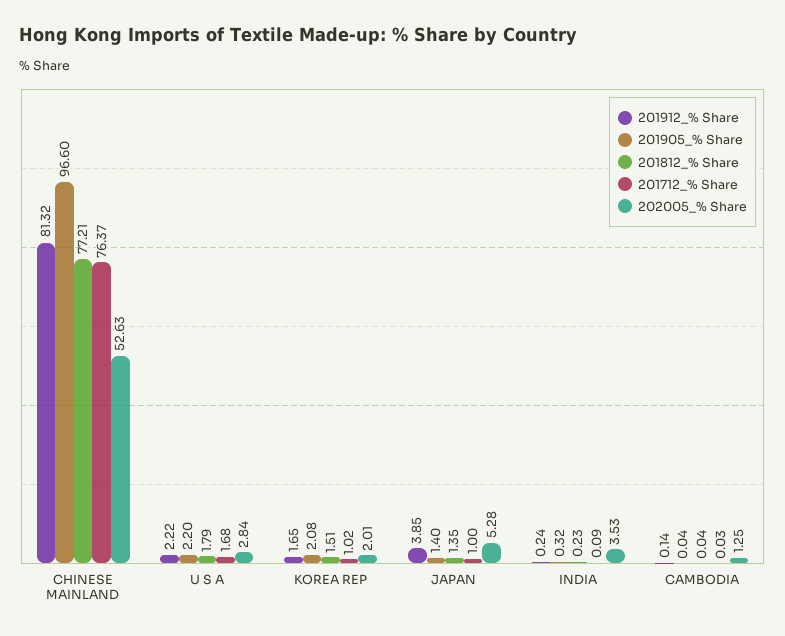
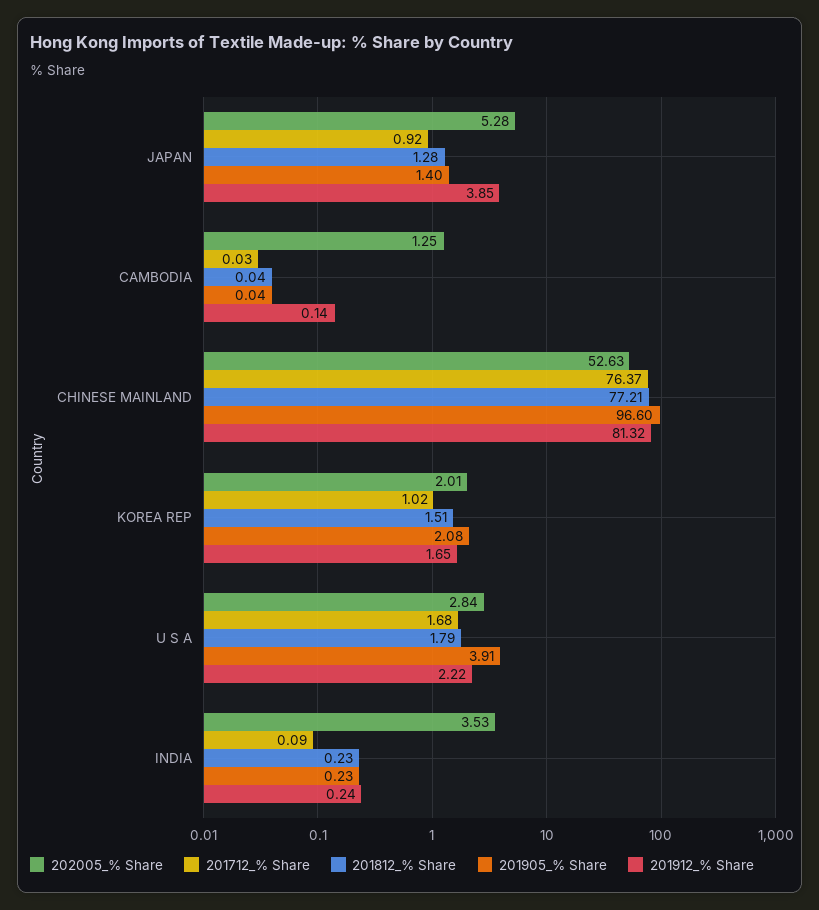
201905_% Share, U S A: 2.2 -> 3.91
201812_% Share, JAPAN: 1.35 -> 1.28
201712_% Share, JAPAN: 1 -> 0.92
201905_% Share, INDIA: 0.32 -> 0.23

